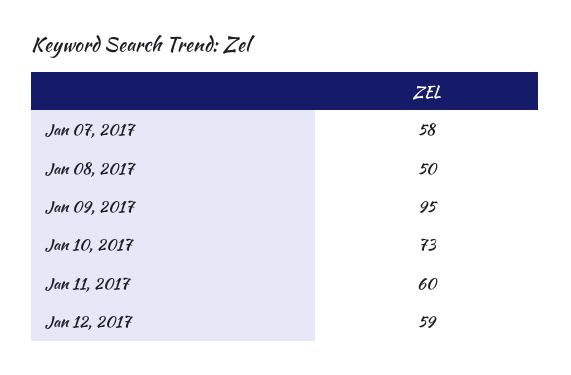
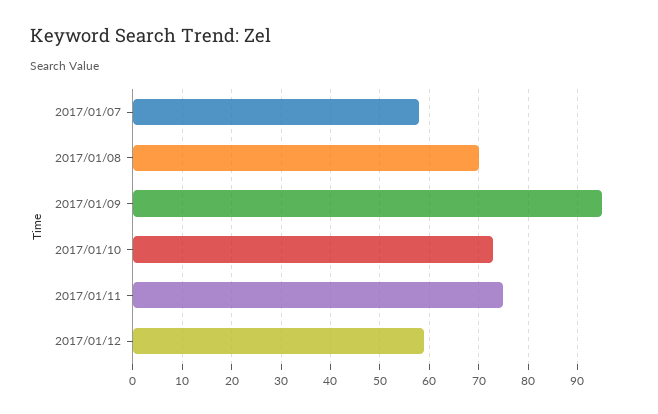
Jan 08, 2017: 50 -> 70
Jan 11, 2017: 60 -> 75

